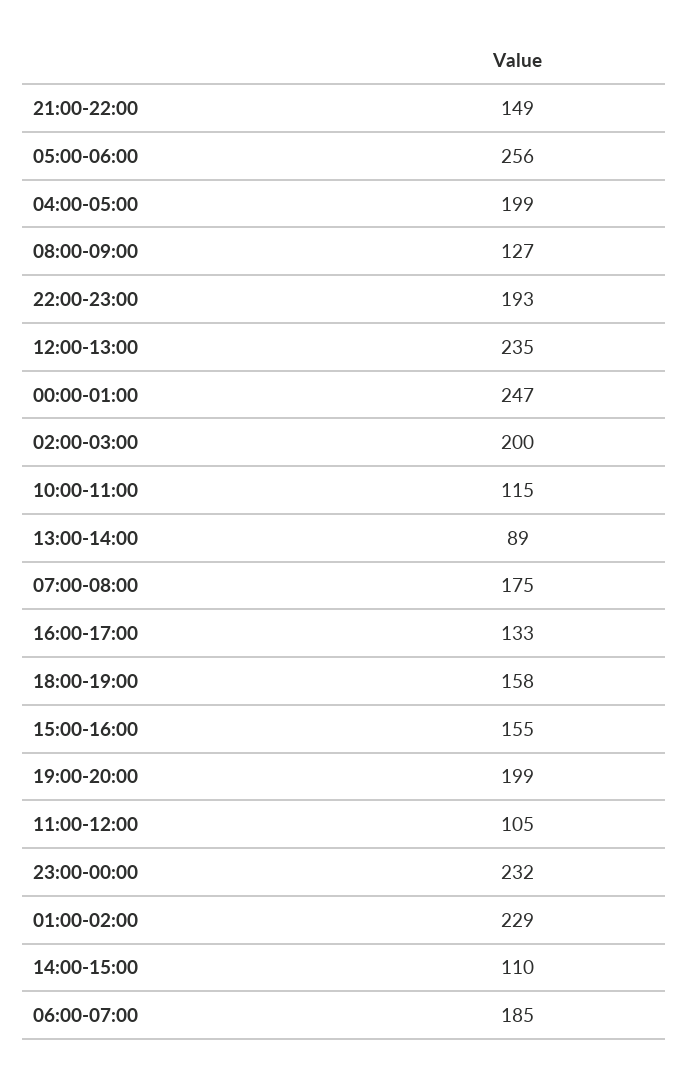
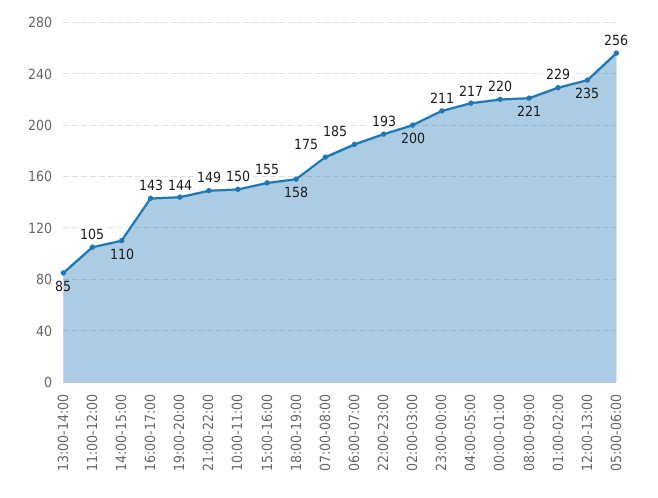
04:00-05:00: 199 -> 217
08:00-09:00: 127 -> 221
00:00-01:00: 247 -> 220
10:00-11:00: 115 -> 150
13:00-14:00: 89 -> 85
16:00-17:00: 133 -> 143
19:00-20:00: 199 -> 144
23:00-00:00: 232 -> 211

